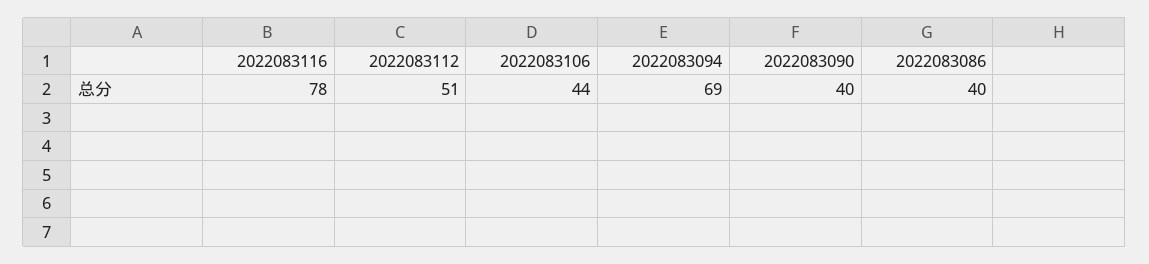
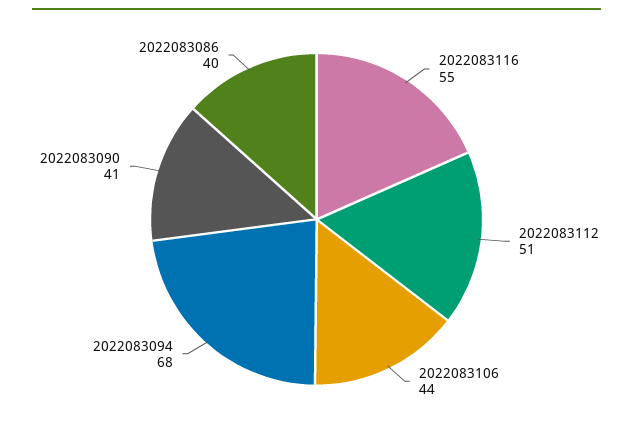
2022083116: 78 -> 55
2022083094: 69 -> 68
2022083090: 40 -> 41

